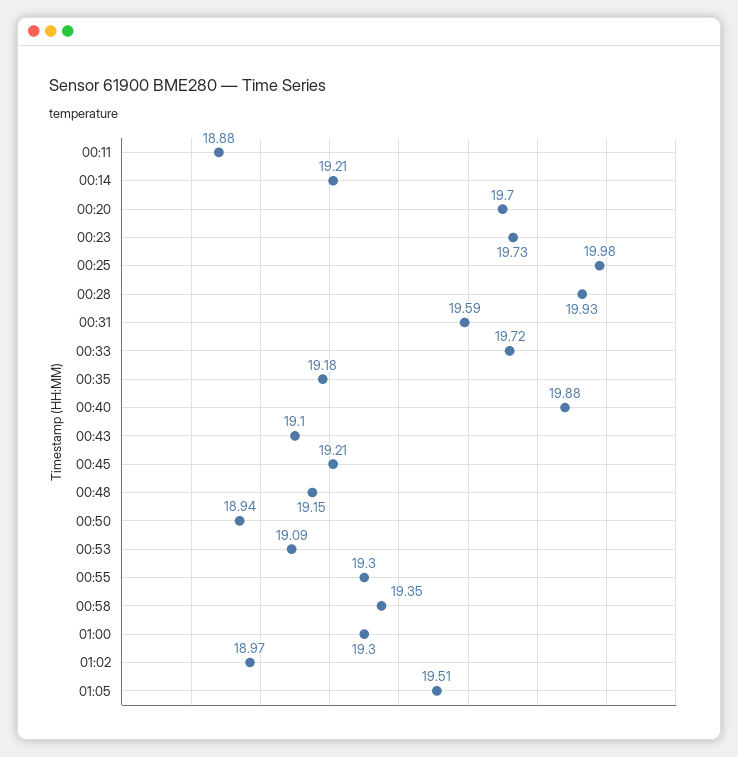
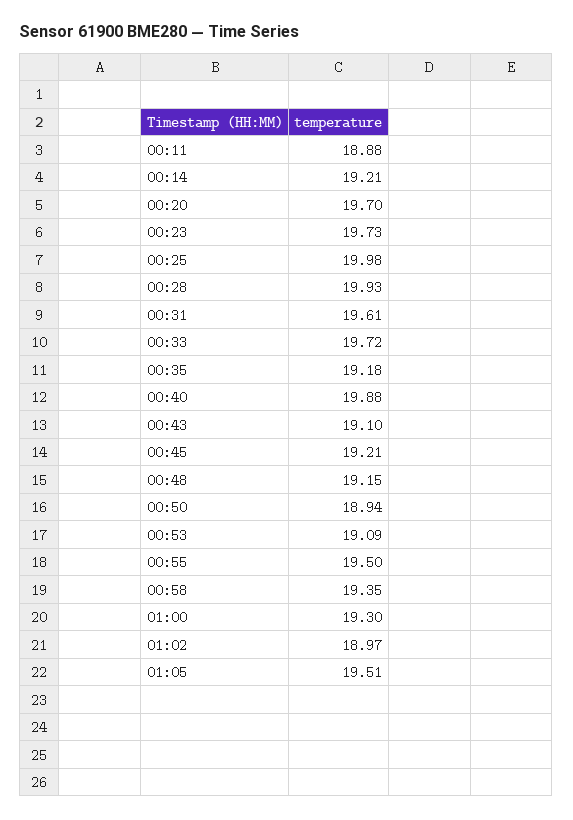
00:31: 19.59 -> 19.61
00:55: 19.3 -> 19.5

